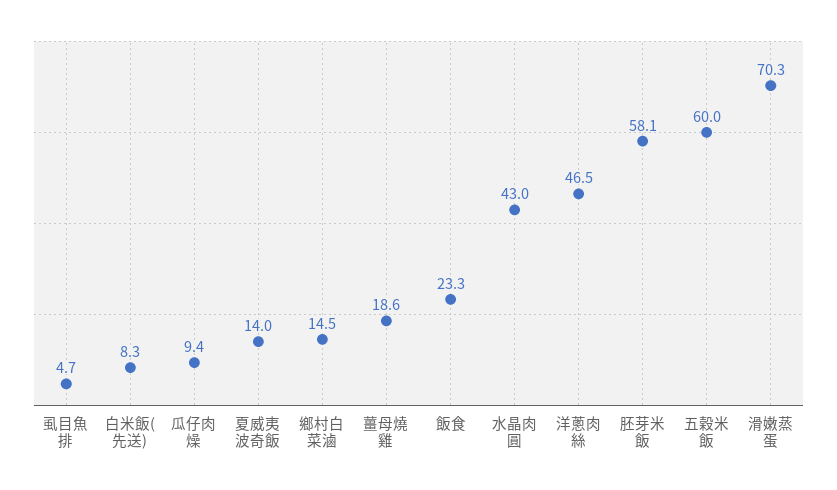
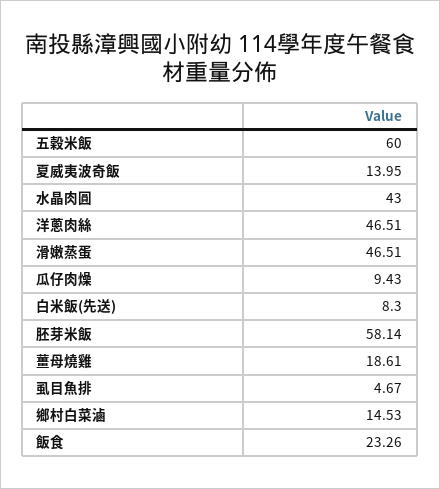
滑嫩蒸蛋: 70.3 -> 46.51

